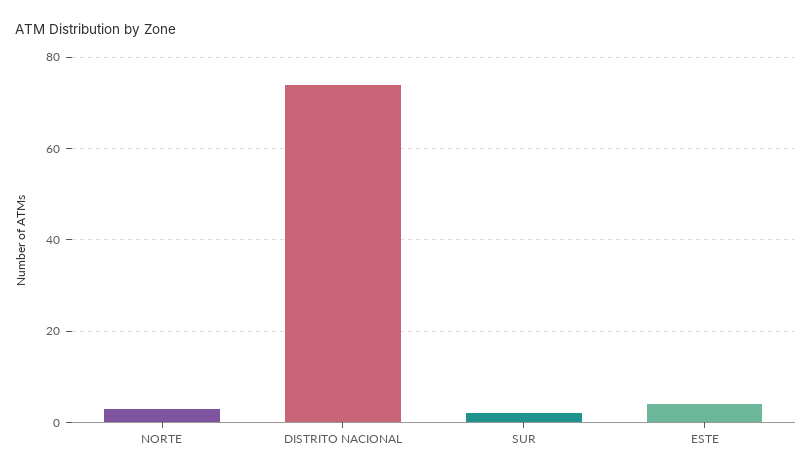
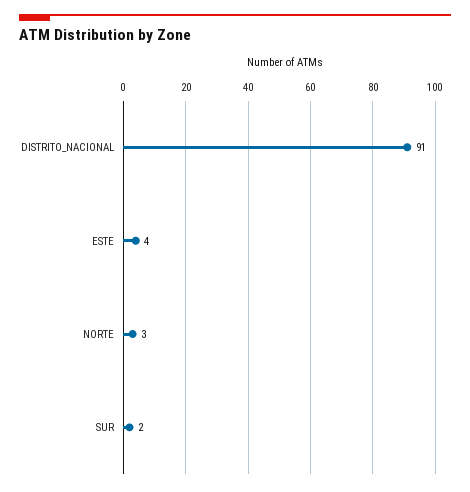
DISTRITO NACIONAL: 75 -> 91

